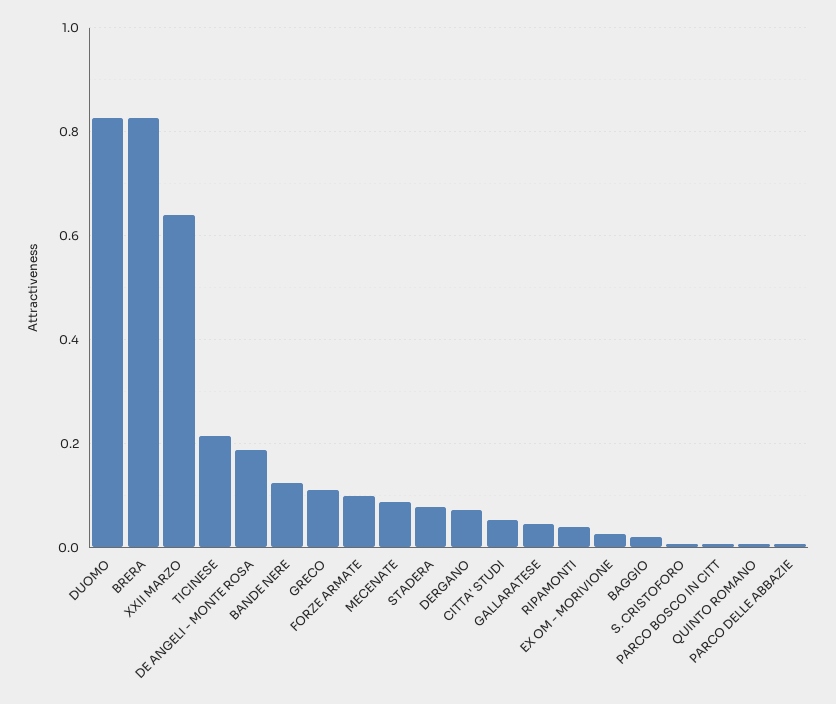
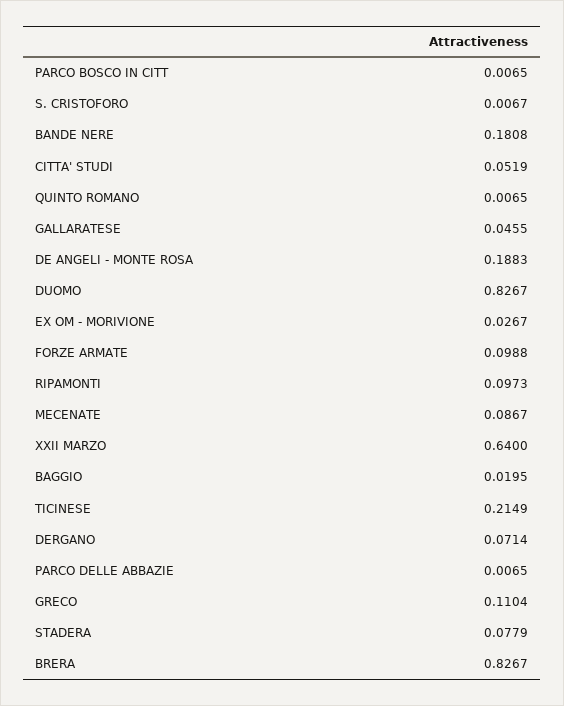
BANDE NERE: 0.12 -> 0.1808
RIPAMONTI: 0.04 -> 0.0973

